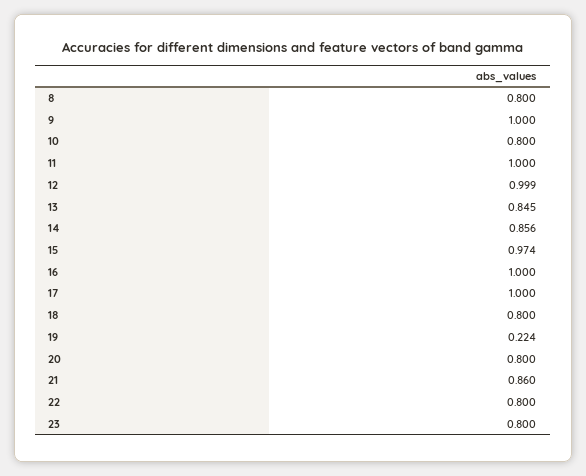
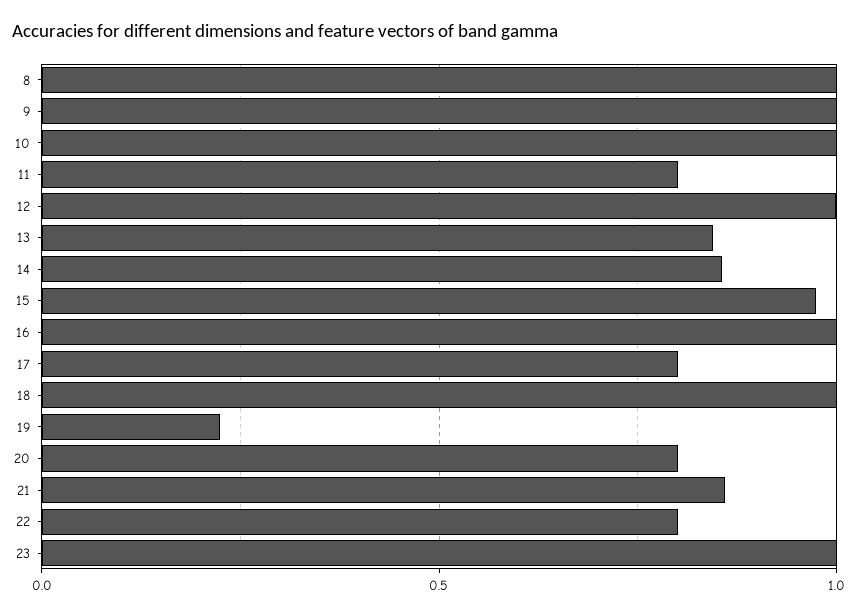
8: 0.8 -> 1
10: 0.8 -> 1
11: 1 -> 0.8
17: 1 -> 0.8
18: 0.8 -> 1
23: 0.8 -> 1

